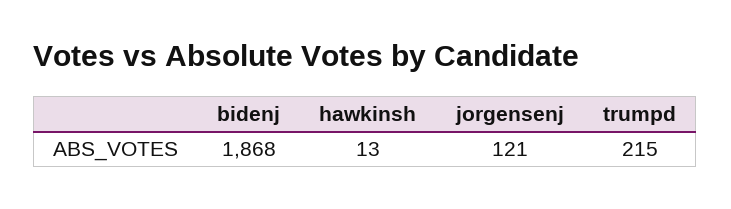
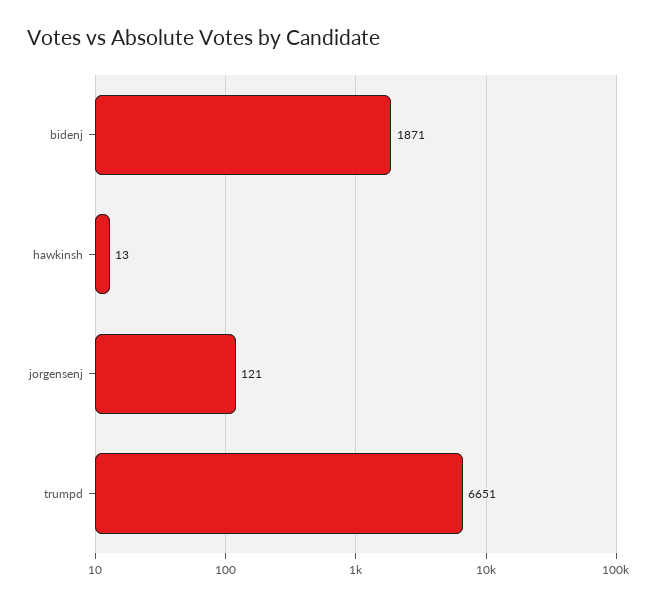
bidenj: 1868 -> 1871
trumpd: 215 -> 6651

